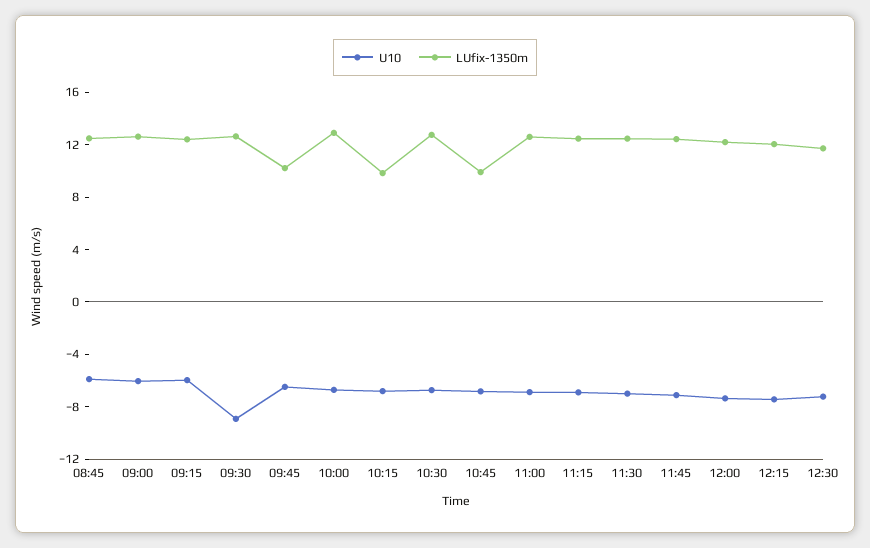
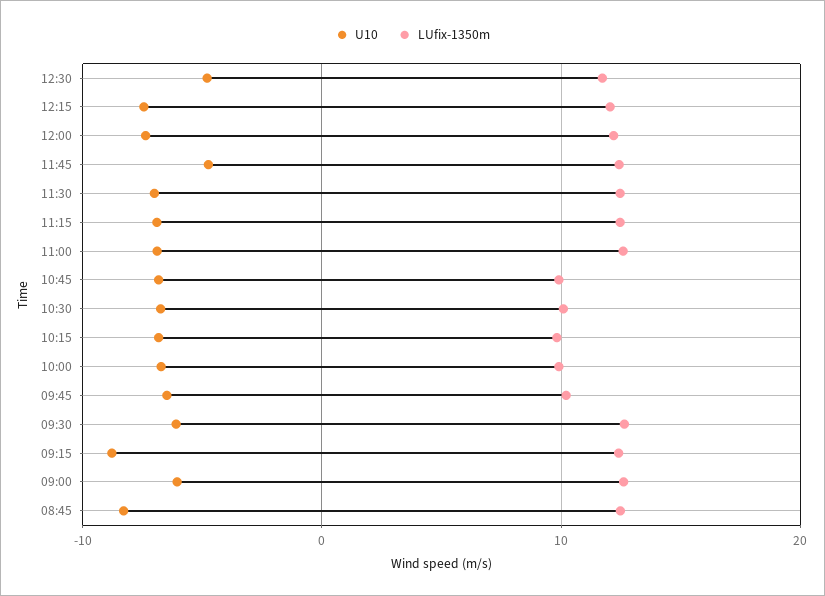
U10, 08:45: -6 -> -8
U10, 09:15: -6 -> -9
U10, 09:30: -9 -> -6
LUfix-1350m, 10:00: 13 -> 10
LUfix-1350m, 10:30: 13 -> 10
U10, 11:45: -7 -> -5
U10, 12:30: -7 -> -5

